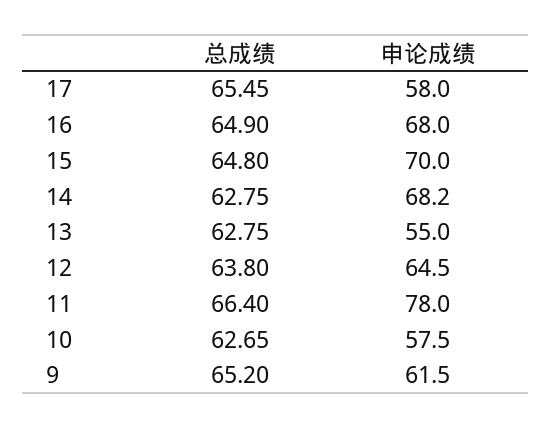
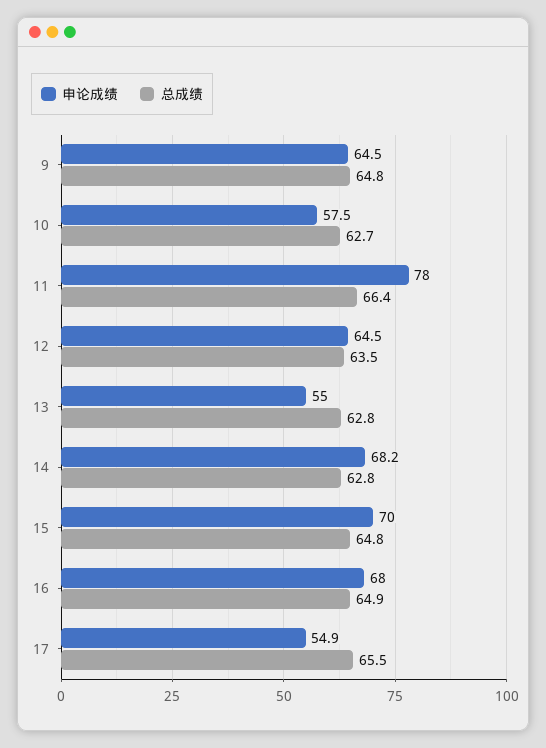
申论成绩, 17: 58 -> 54.9
总成绩, 12: 63.8 -> 63.5
总成绩, 9: 65.2 -> 64.8
申论成绩, 9: 61.5 -> 64.5

